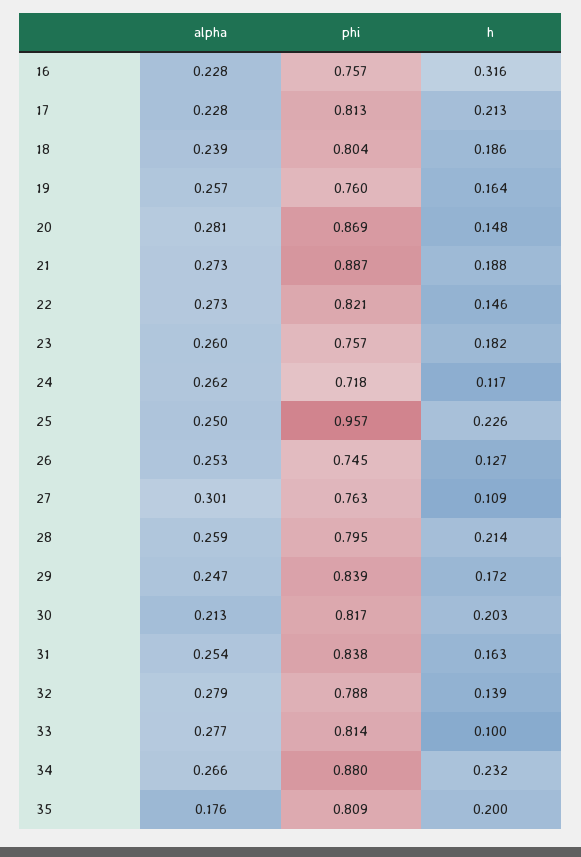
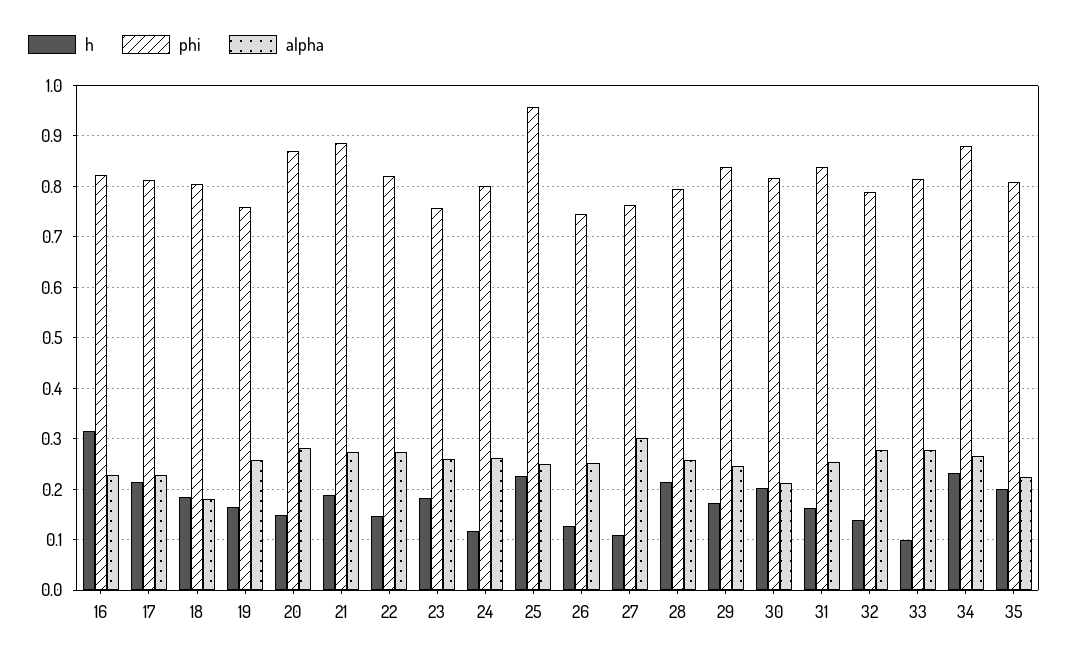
phi, 16: 0.757 -> 0.82
alpha, 18: 0.239 -> 0.18
phi, 24: 0.718 -> 0.8
alpha, 35: 0.176 -> 0.22

